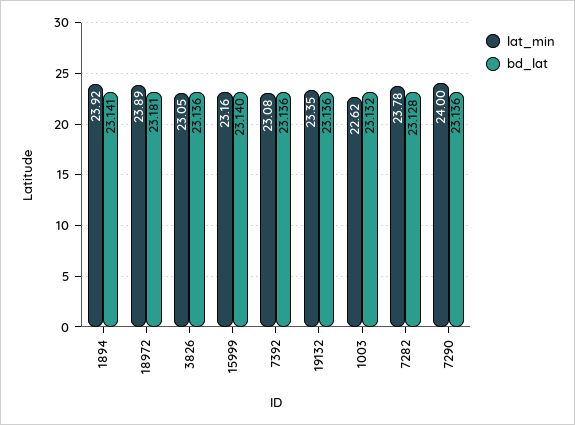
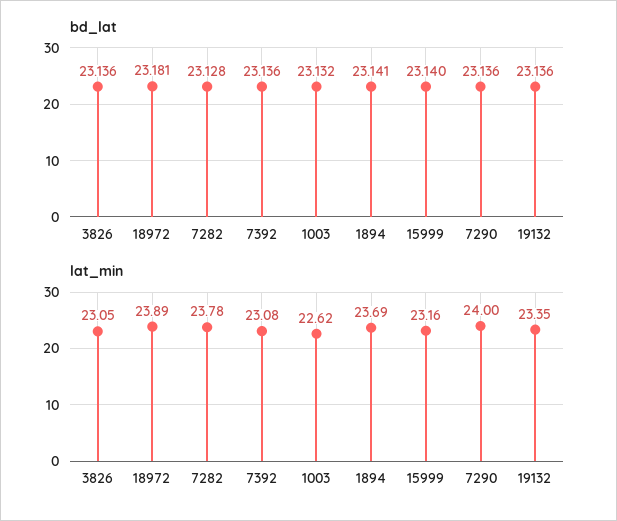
lat_min, 1894: 23.92 -> 23.69

